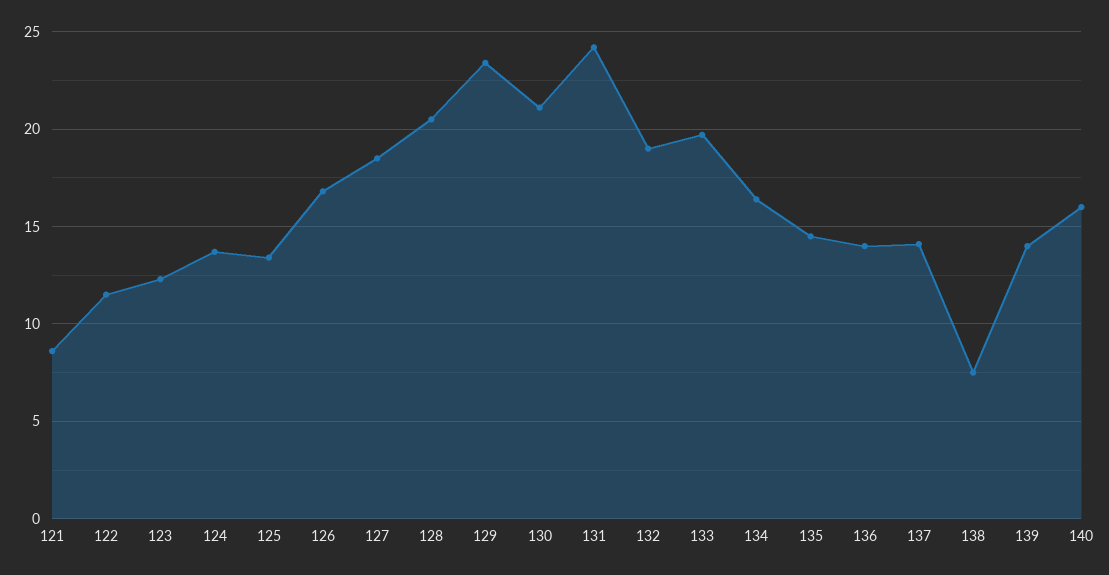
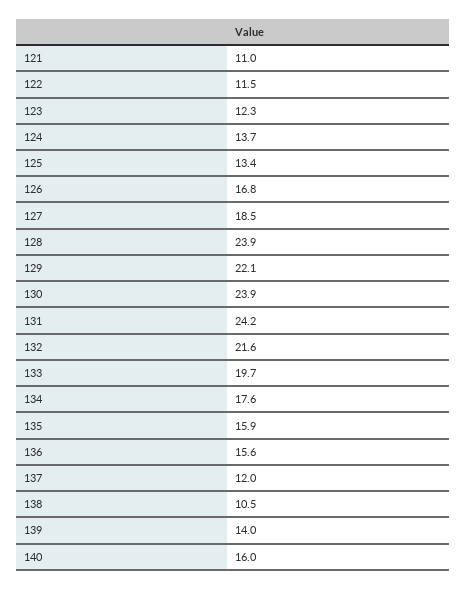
121: 8.5 -> 11
128: 20.5 -> 23.9
129: 23.5 -> 22.1
130: 21 -> 23.9
132: 19 -> 21.6
134: 16.5 -> 17.6
135: 14.5 -> 15.9
136: 14 -> 15.6
137: 14 -> 12
138: 7.5 -> 10.5

